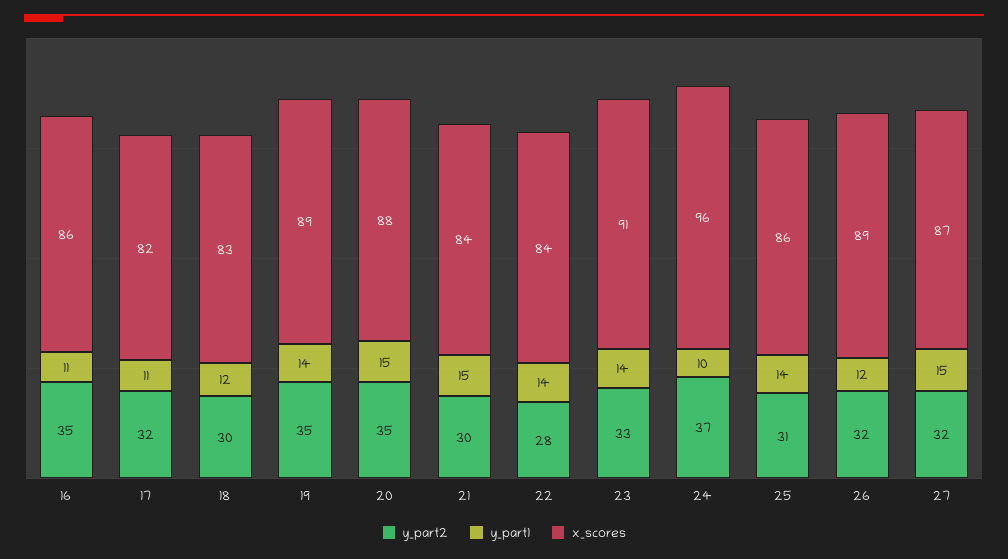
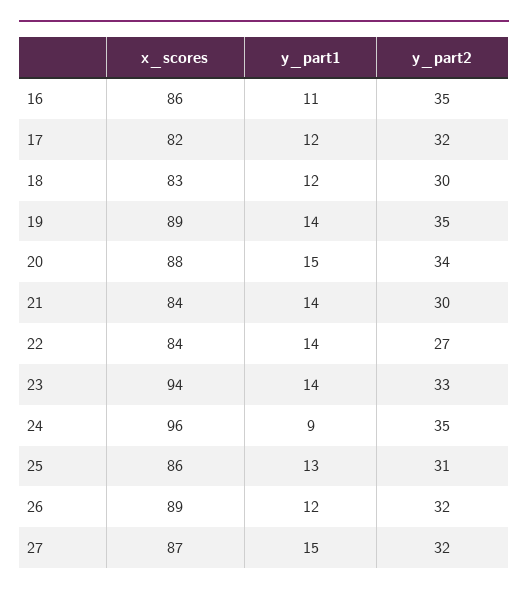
y_part1, 17: 11 -> 12
y_part2, 20: 35 -> 34
y_part1, 21: 15 -> 14
y_part2, 22: 28 -> 27
x_scores, 23: 91 -> 94
y_part2, 24: 37 -> 35
y_part1, 24: 10 -> 9
y_part1, 25: 14 -> 13

